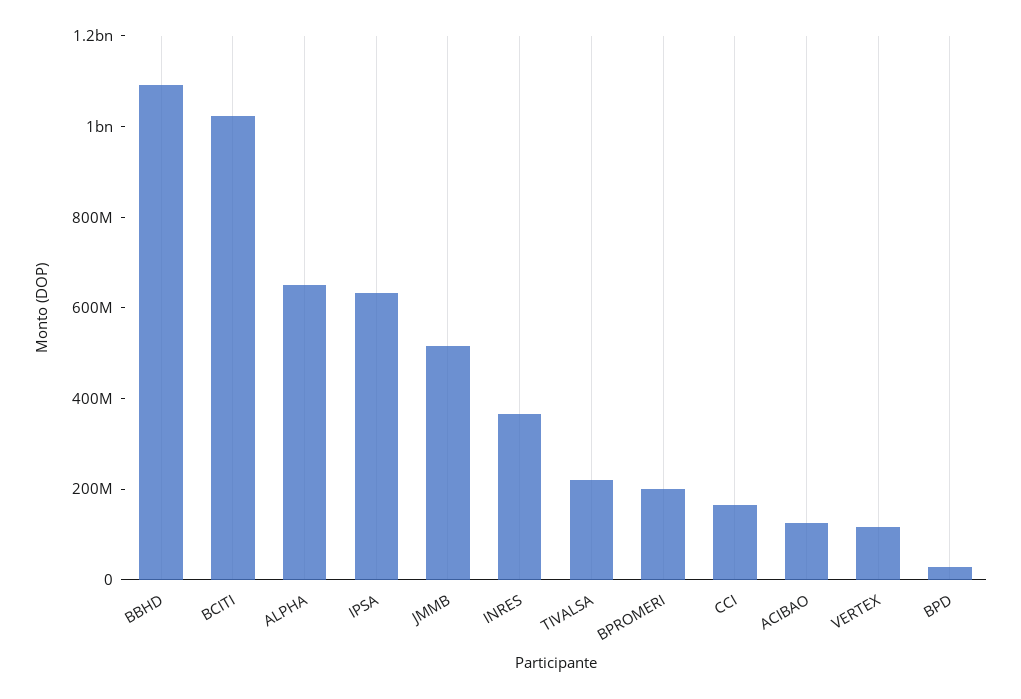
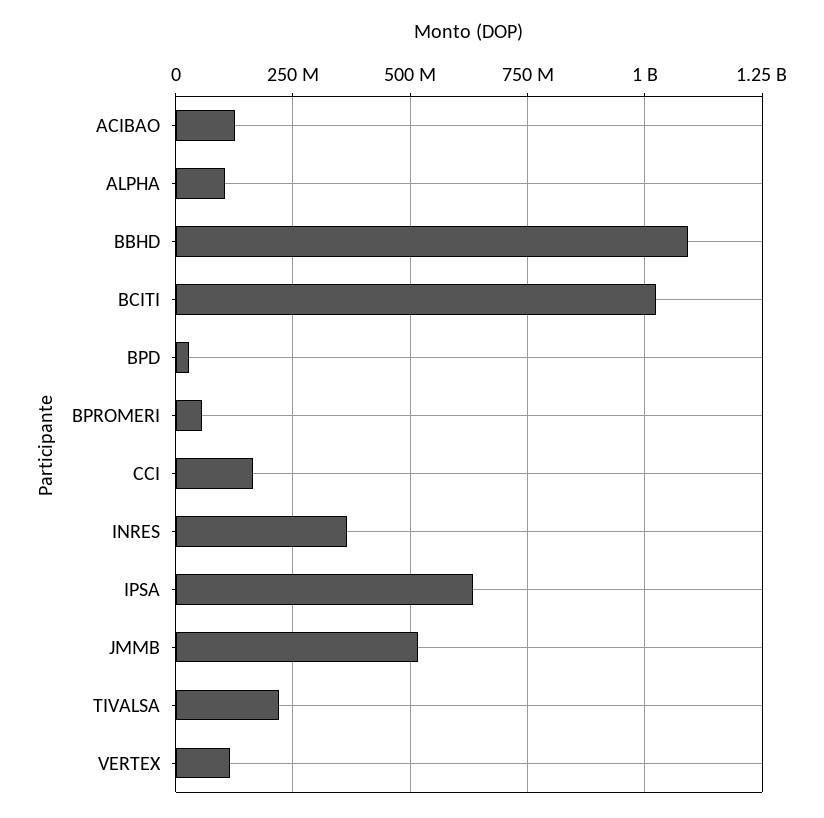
ALPHA: 650000000 -> 100000000
BPROMERI: 200000000 -> 50000000

